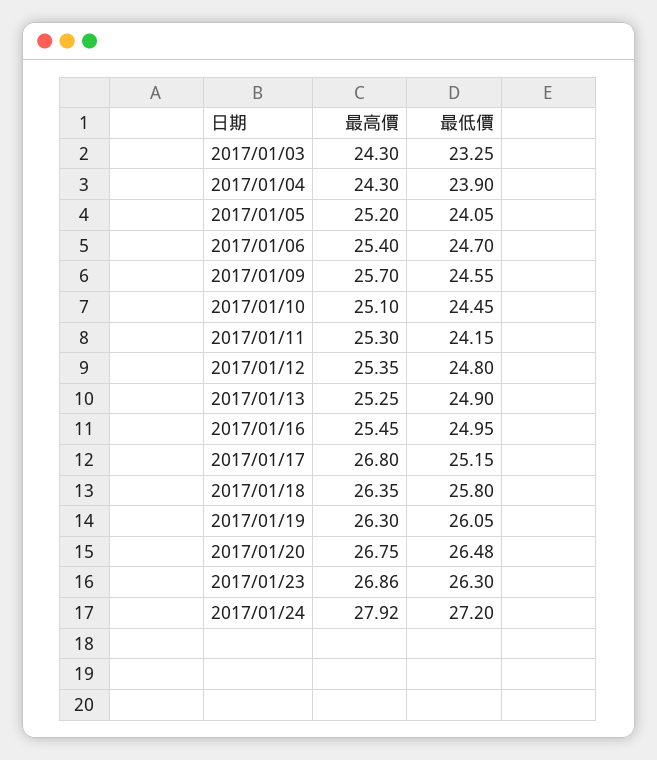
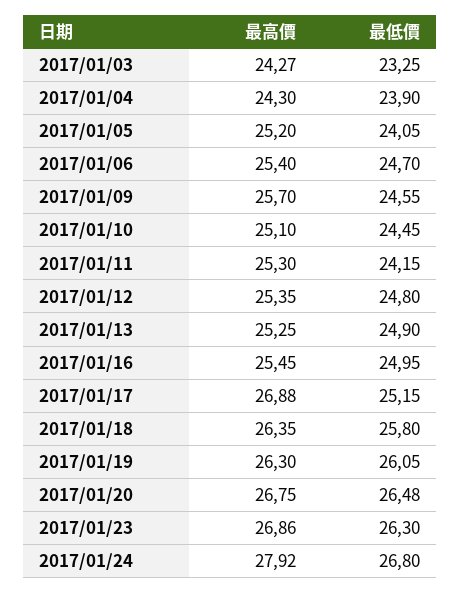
最高價, 2017/01/03: 24.3 -> 24.27
最高價, 2017/01/17: 26.8 -> 26.88
最低價, 2017/01/24: 27.2 -> 26.8

